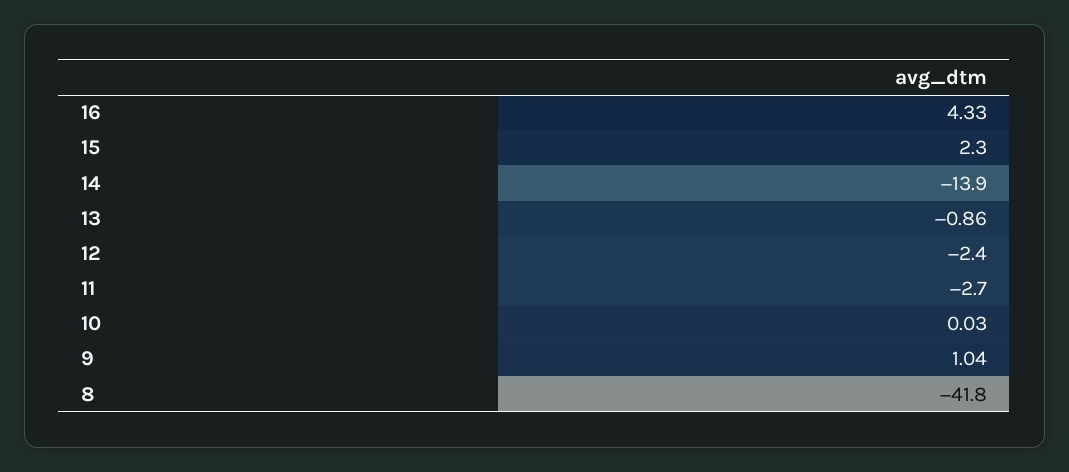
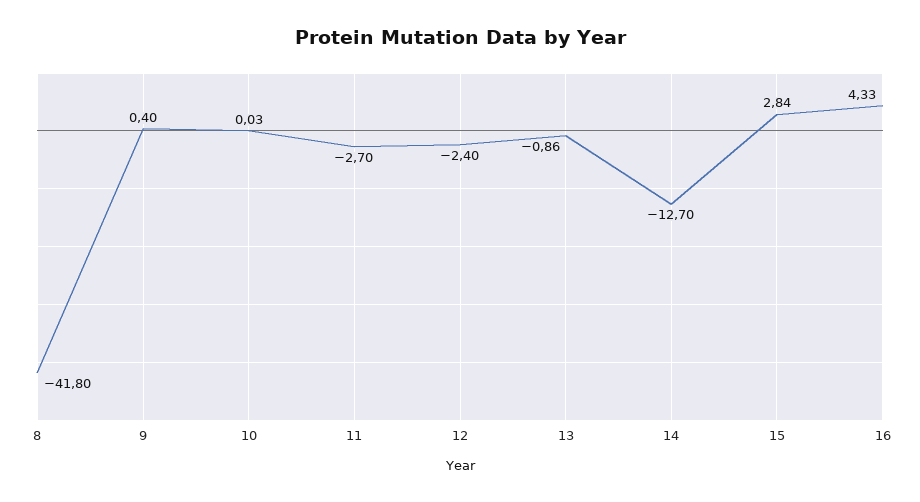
15: 2.3 -> 2.84
14: -13.9 -> -12.7
9: 1.04 -> 0.4

